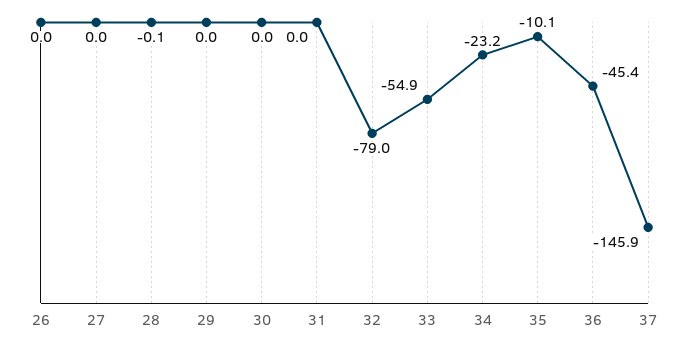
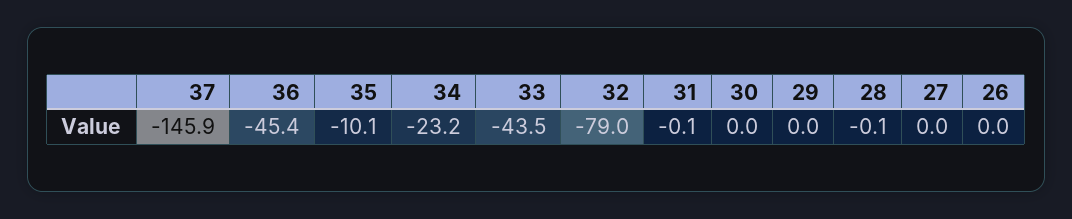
31: 0 -> -0.1
33: -54.9 -> -43.5

